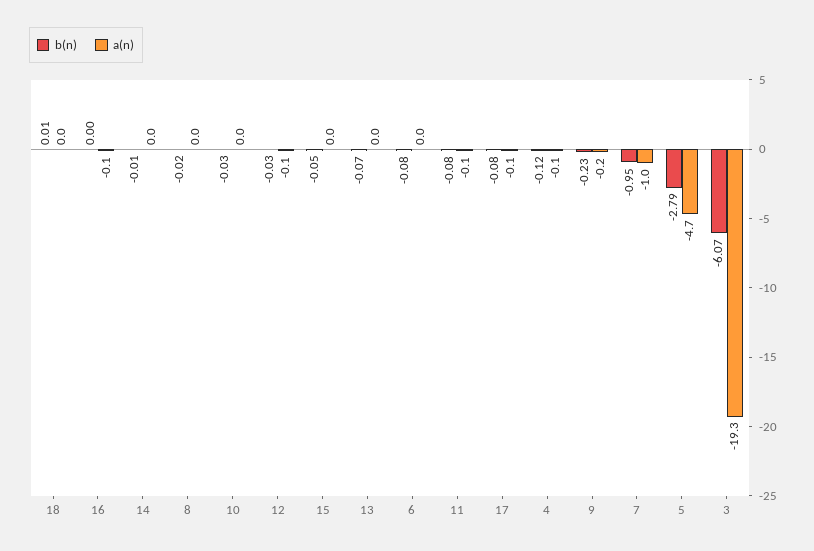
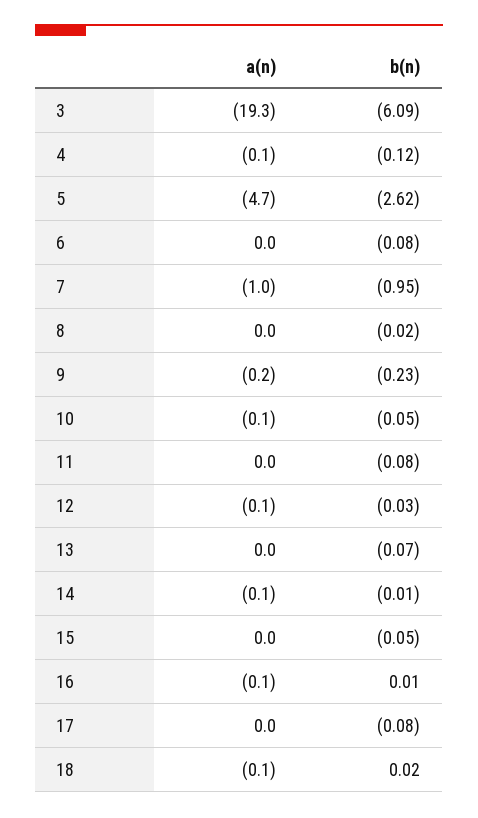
b(n), 18: 0.01 -> 0.02
a(n), 18: 0 -> -0.1
b(n), 16: 0 -> 0.01
a(n), 14: 0 -> -0.1
b(n), 10: -0.03 -> -0.05
a(n), 10: 0 -> -0.1
a(n), 11: -0.1 -> 0
a(n), 17: -0.1 -> 0
b(n), 5: -2.79 -> -2.62
b(n), 3: -6.07 -> -6.09

